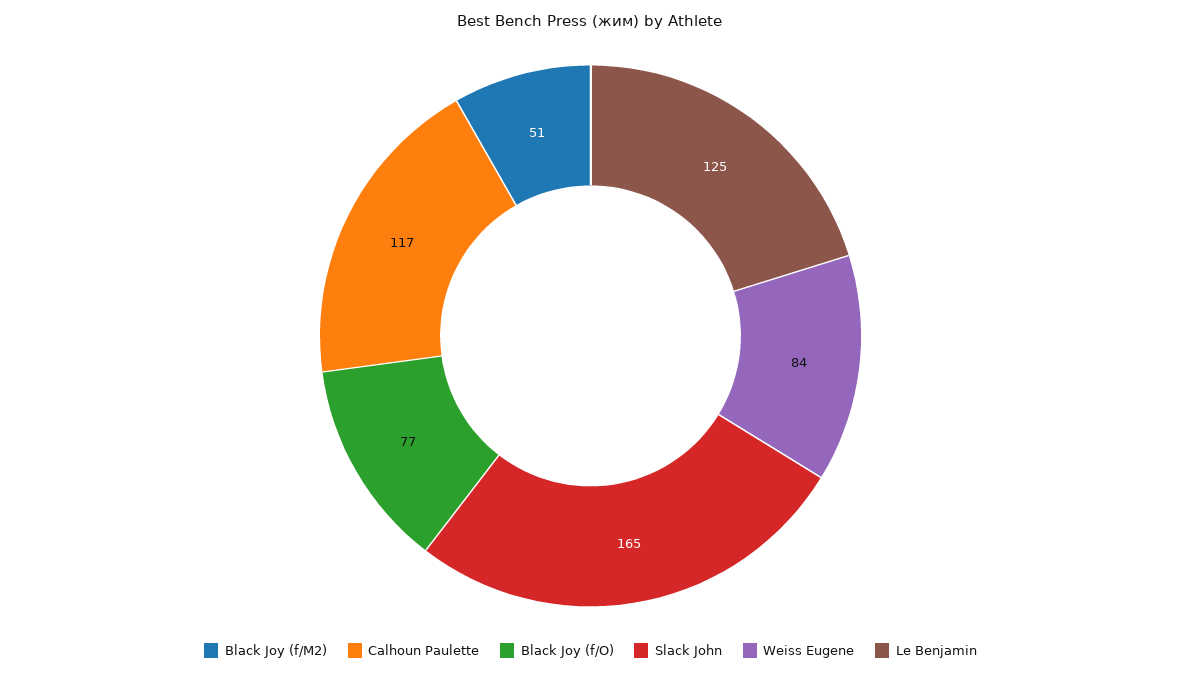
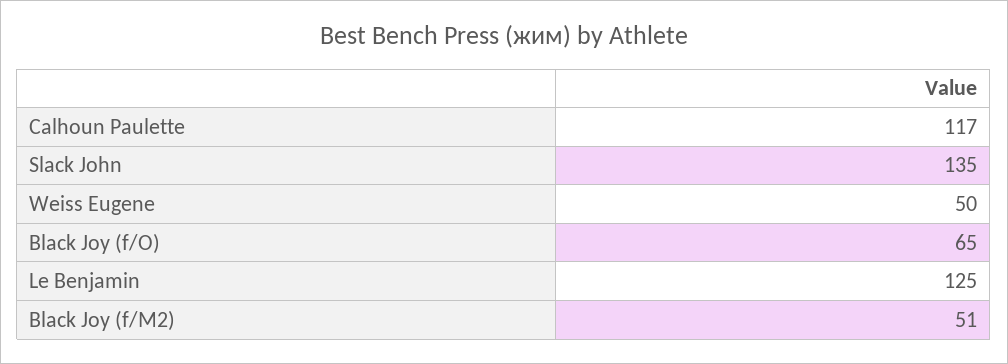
Black Joy (f/O): 77 -> 65
Slack John: 165 -> 135
Weiss Eugene: 84 -> 50

